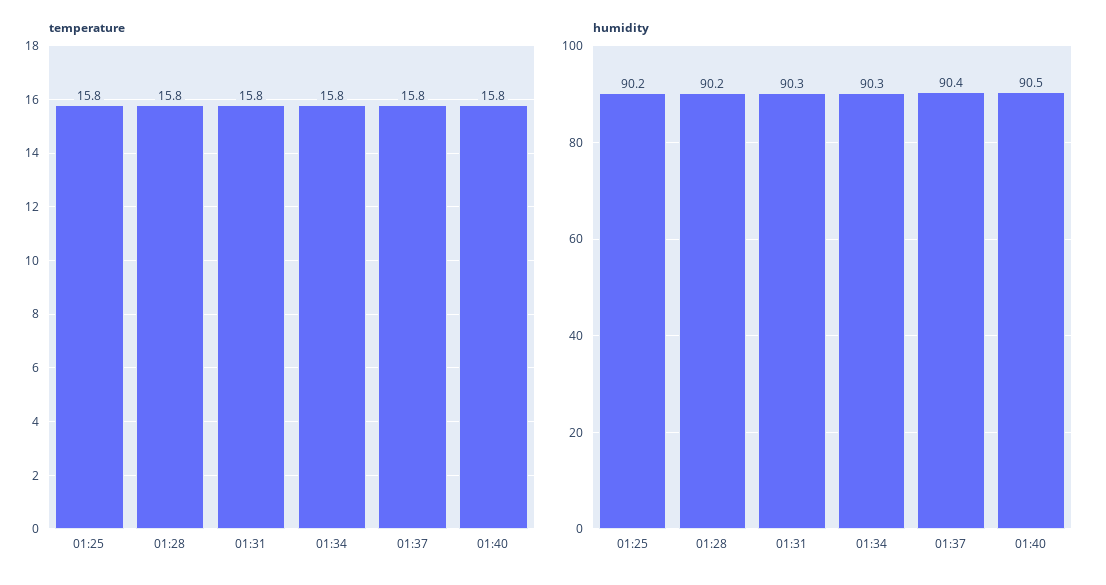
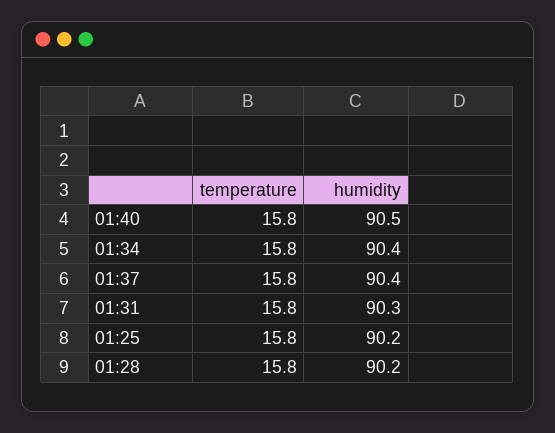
humidity, 01:34: 90.3 -> 90.4

